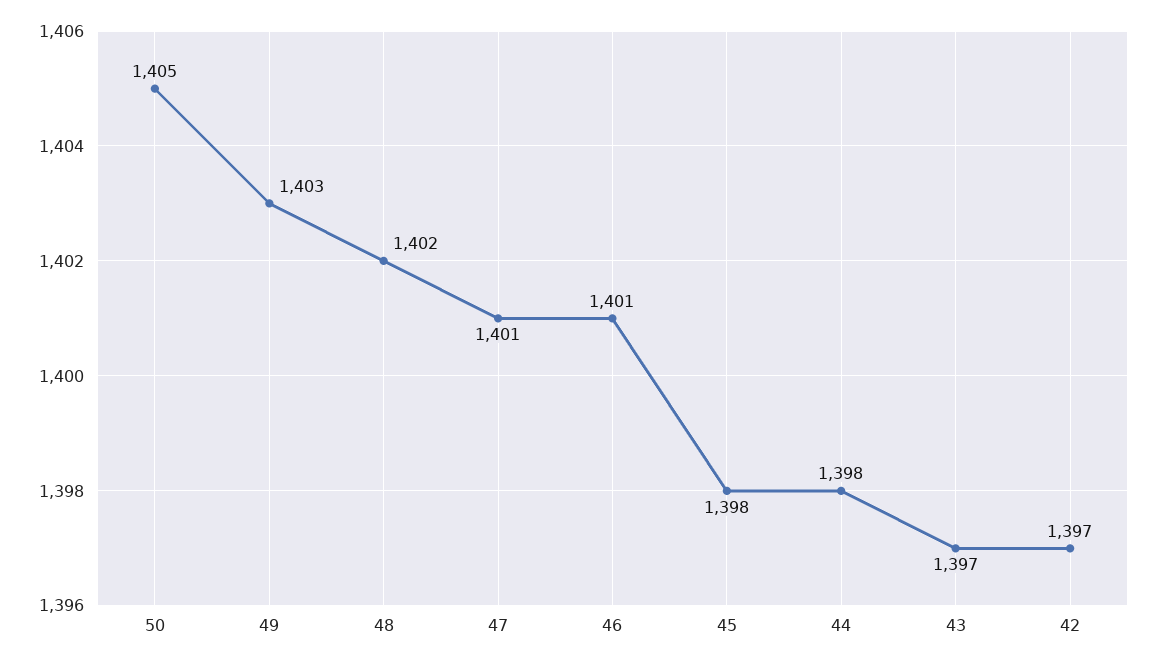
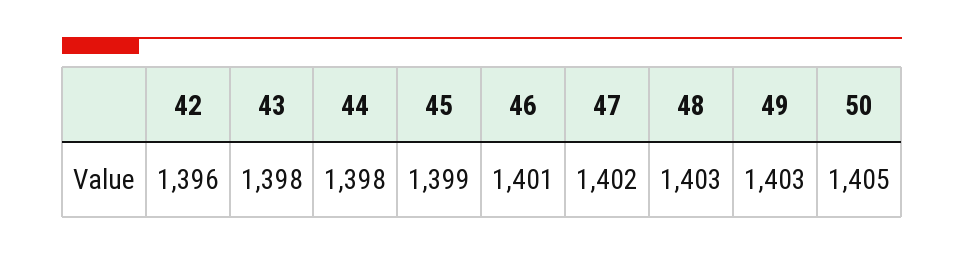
48: 1402 -> 1403
47: 1401 -> 1402
45: 1398 -> 1399
43: 1397 -> 1398
42: 1397 -> 1396

